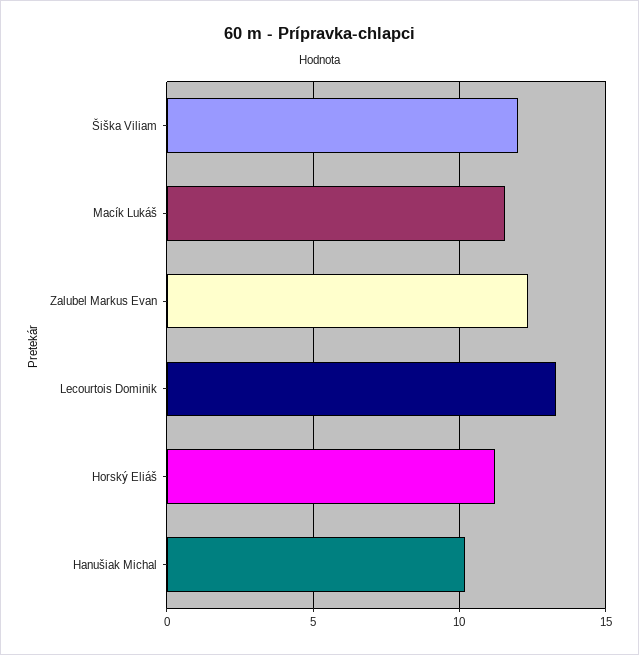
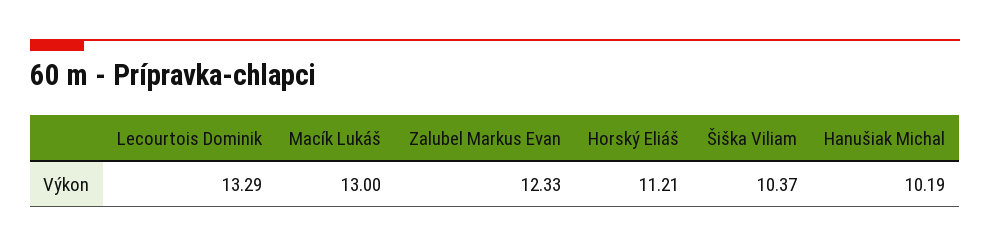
Šiška Viliam: 12 -> 10.37
Macík Lukáš: 11.5 -> 13

